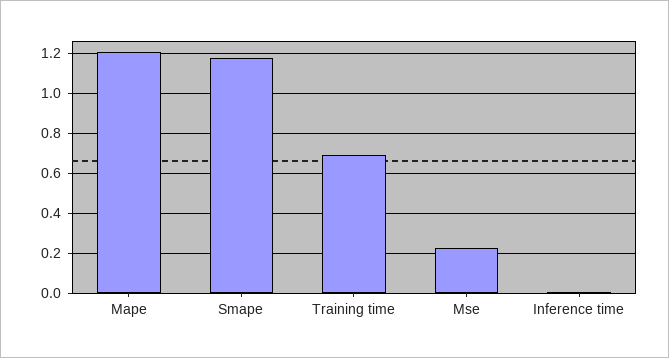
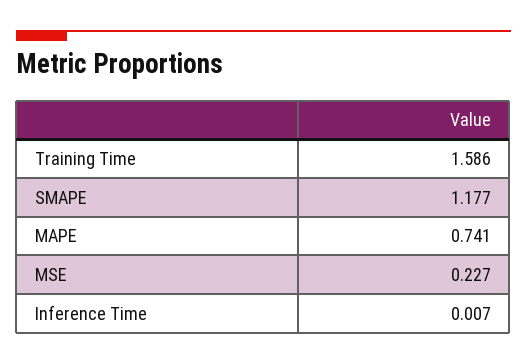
Mape: 1.2 -> 0.741
Training time: 0.7 -> 1.586

